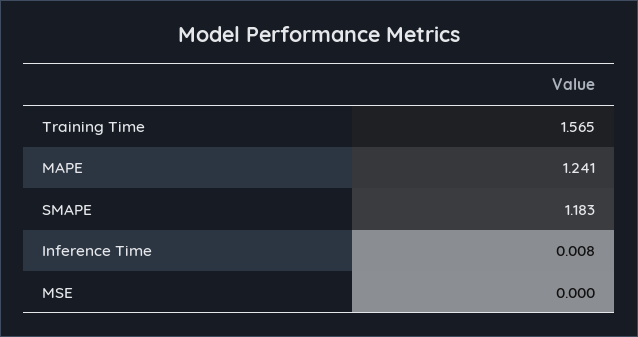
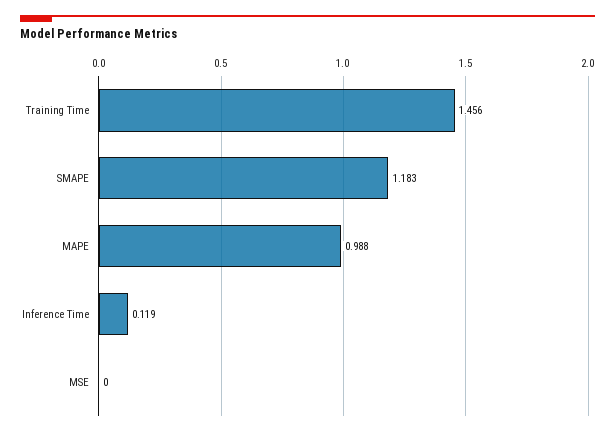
Training Time: 1.565 -> 1.456
MAPE: 1.241 -> 0.988
Inference Time: 0.008 -> 0.119

